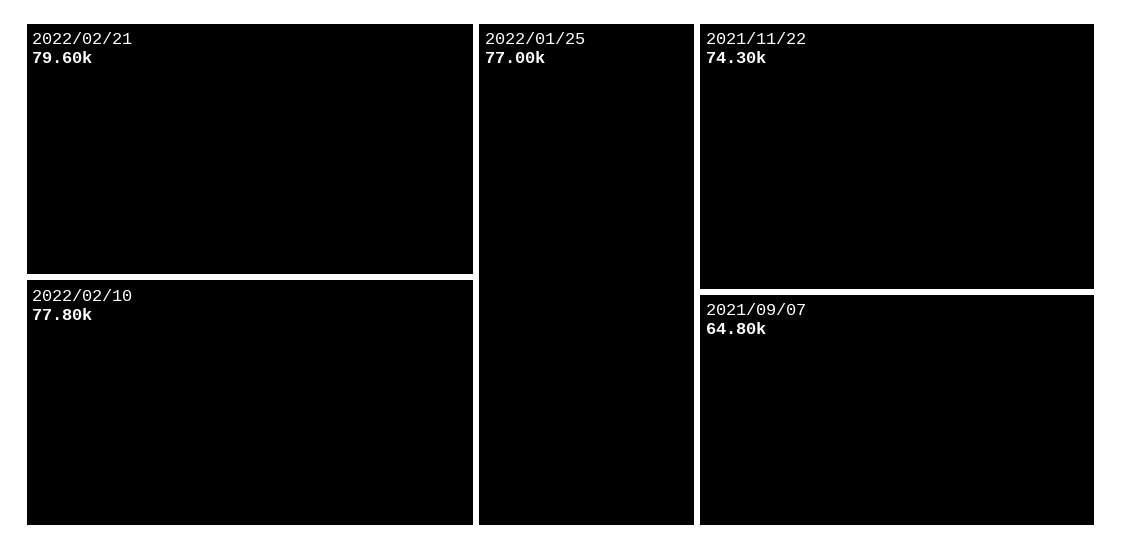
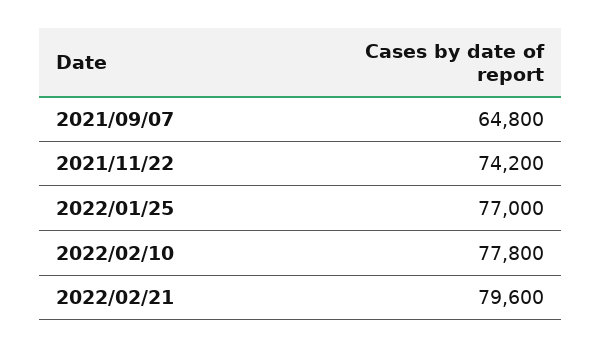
2021/11/22: 74300 -> 74200

